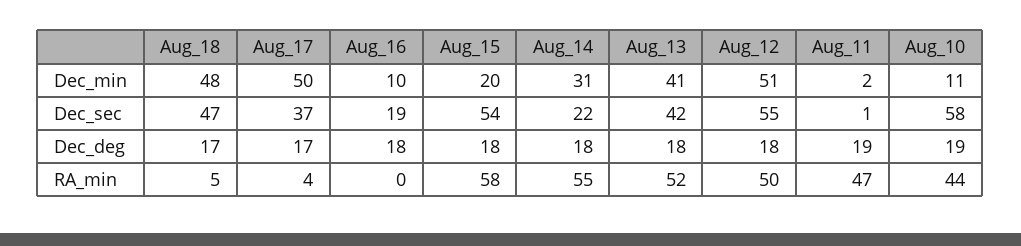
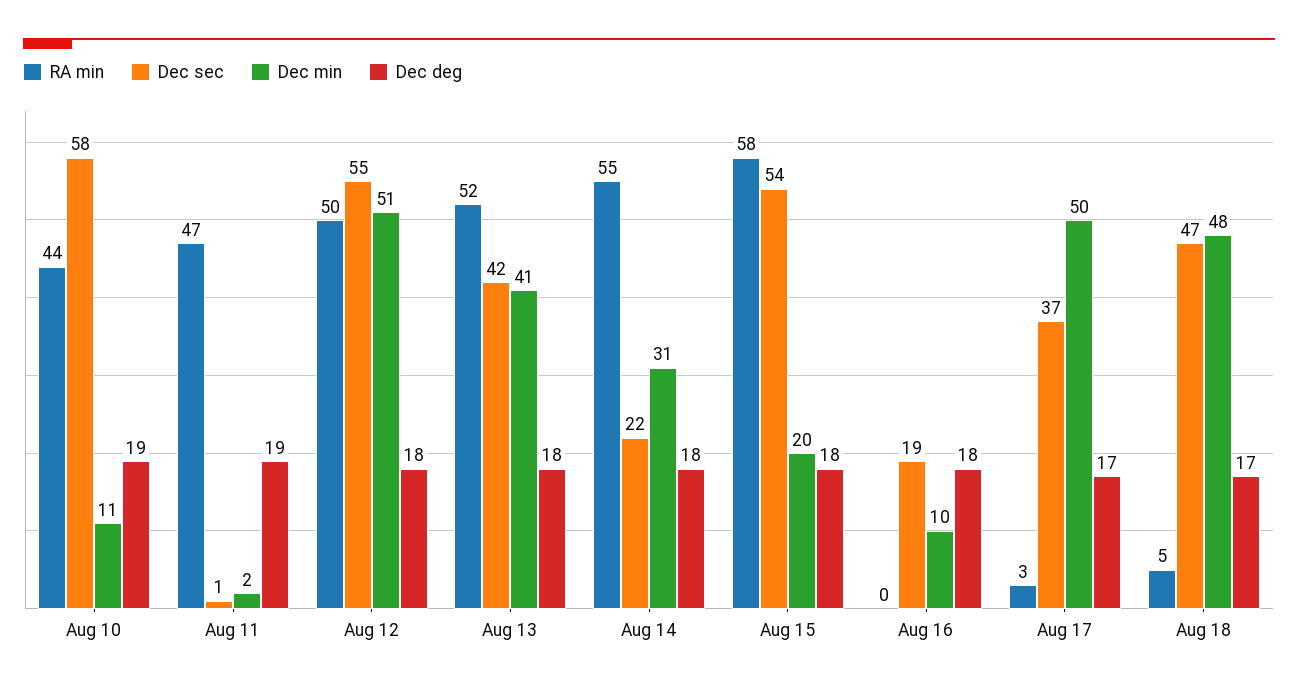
RA_min, Aug_17: 4 -> 3

